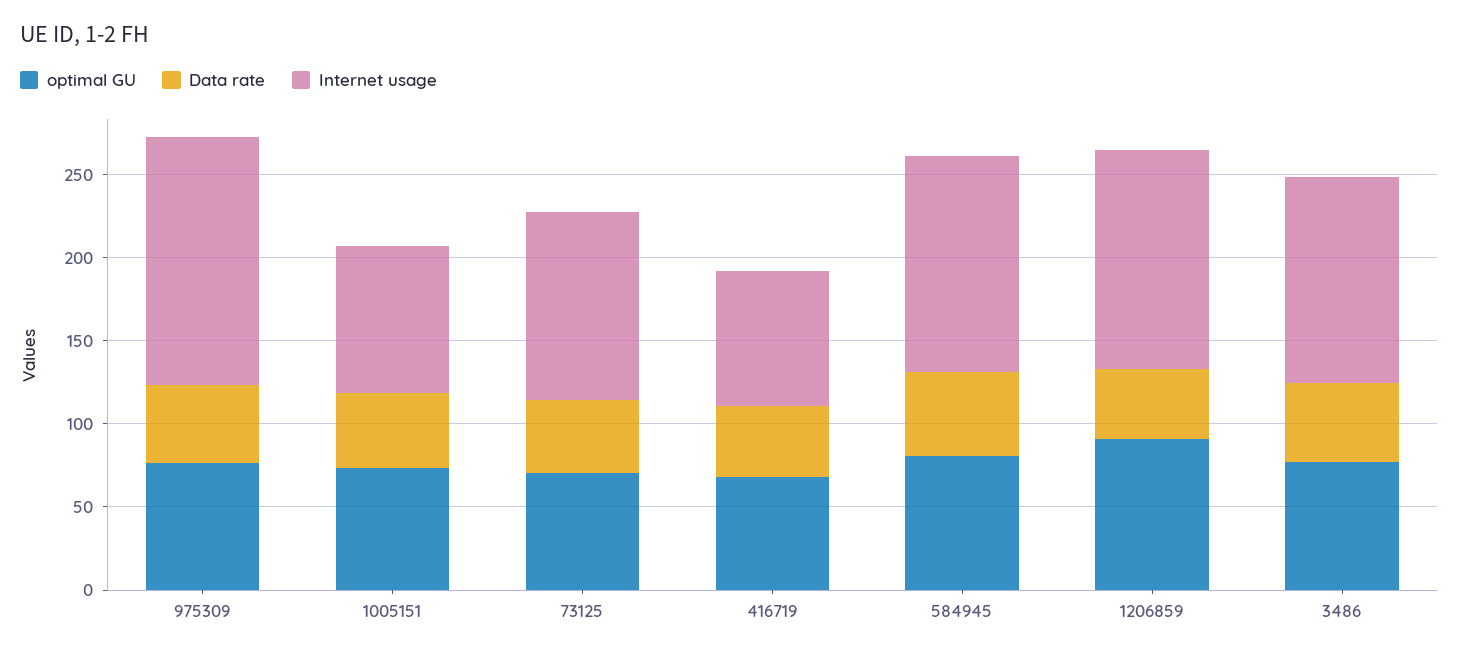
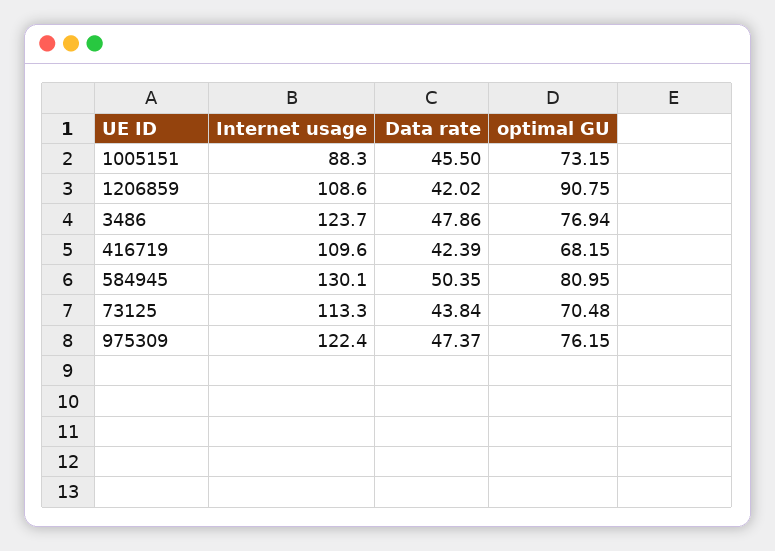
Internet usage, 975309: 150 -> 122.4
Internet usage, 416719: 80 -> 109.6
Internet usage, 1206859: 130 -> 108.6

